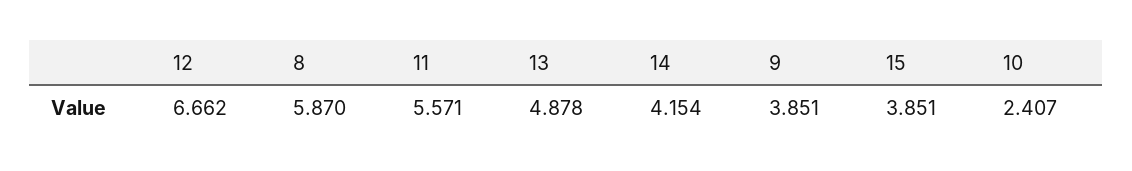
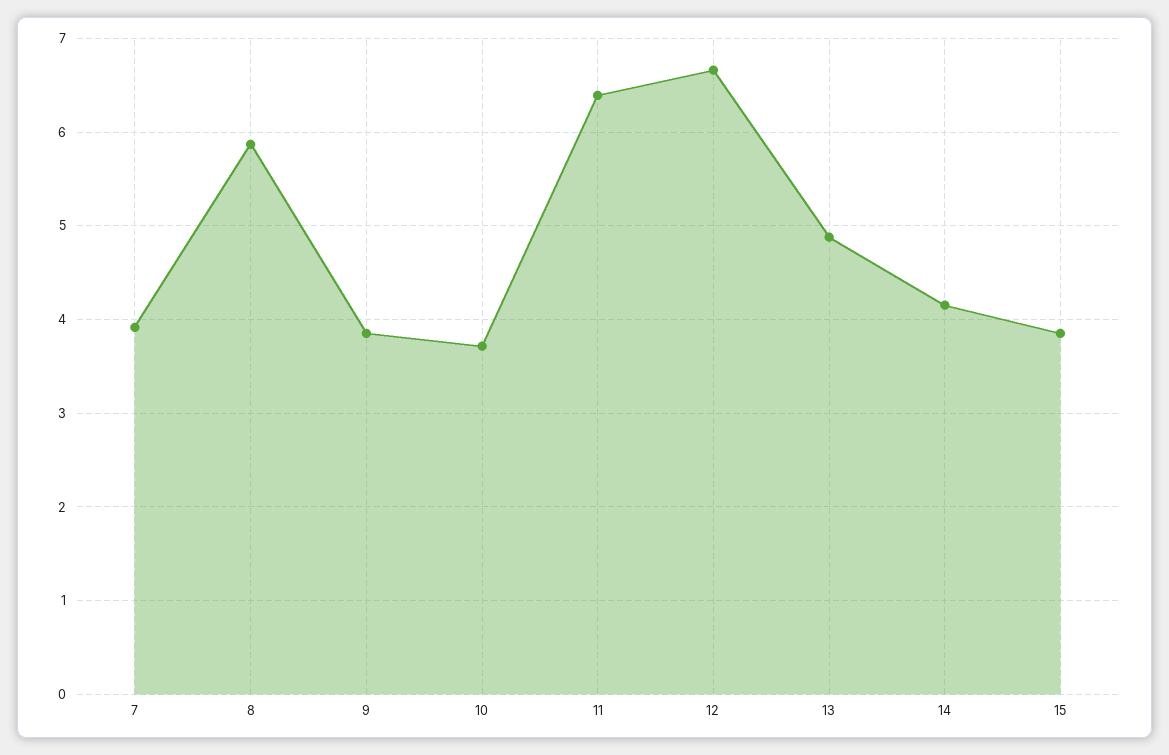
11: 5.571 -> 6.4
10: 2.407 -> 3.7
7: none -> 3.9

